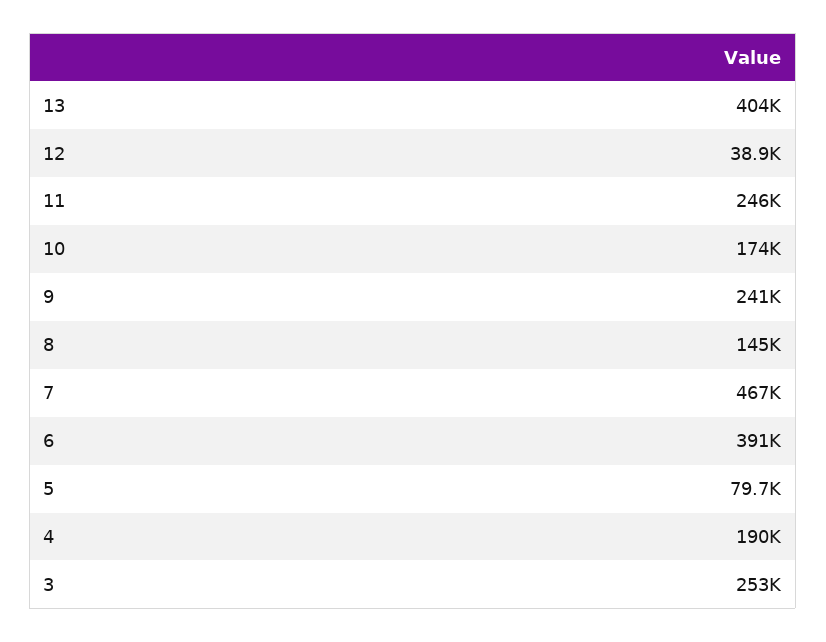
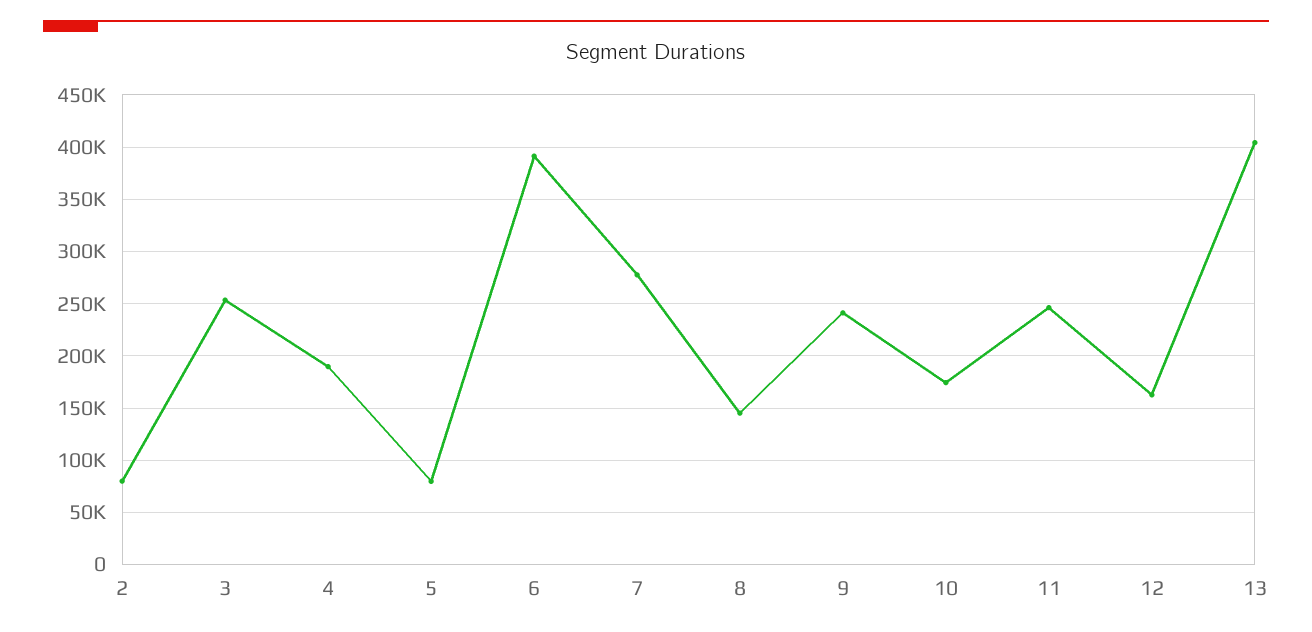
12: 38900 -> 160000
7: 467000 -> 280000
2: none -> 80000

